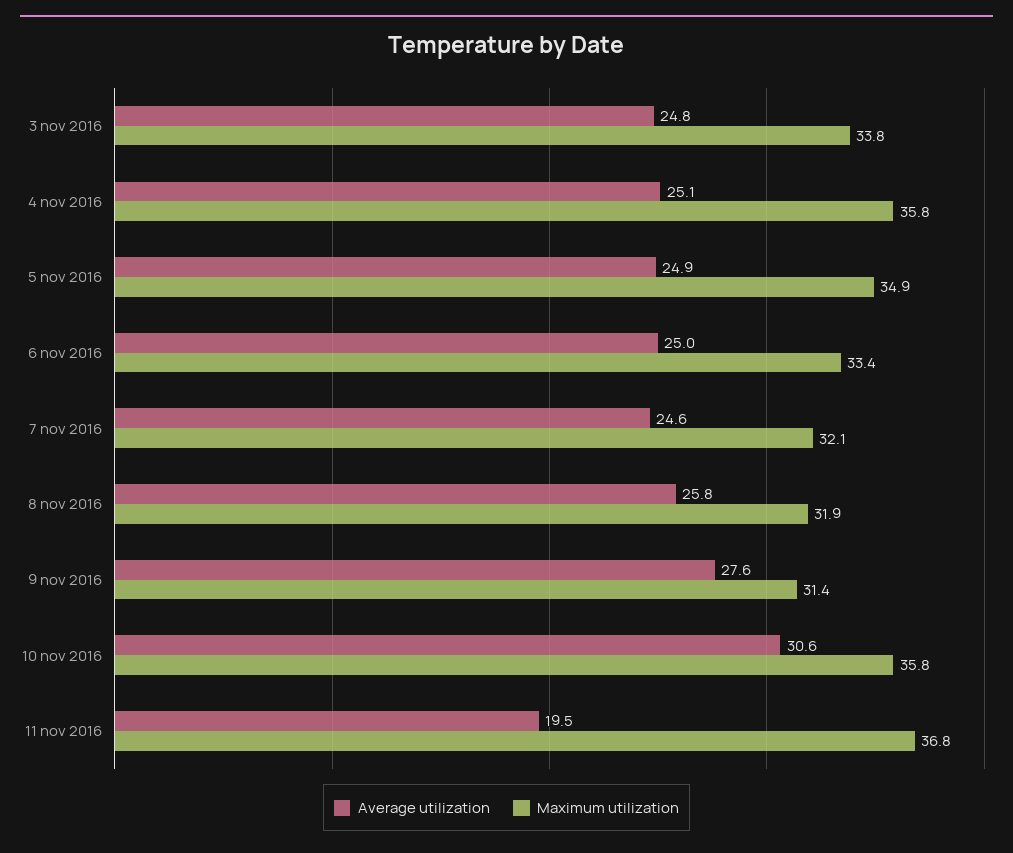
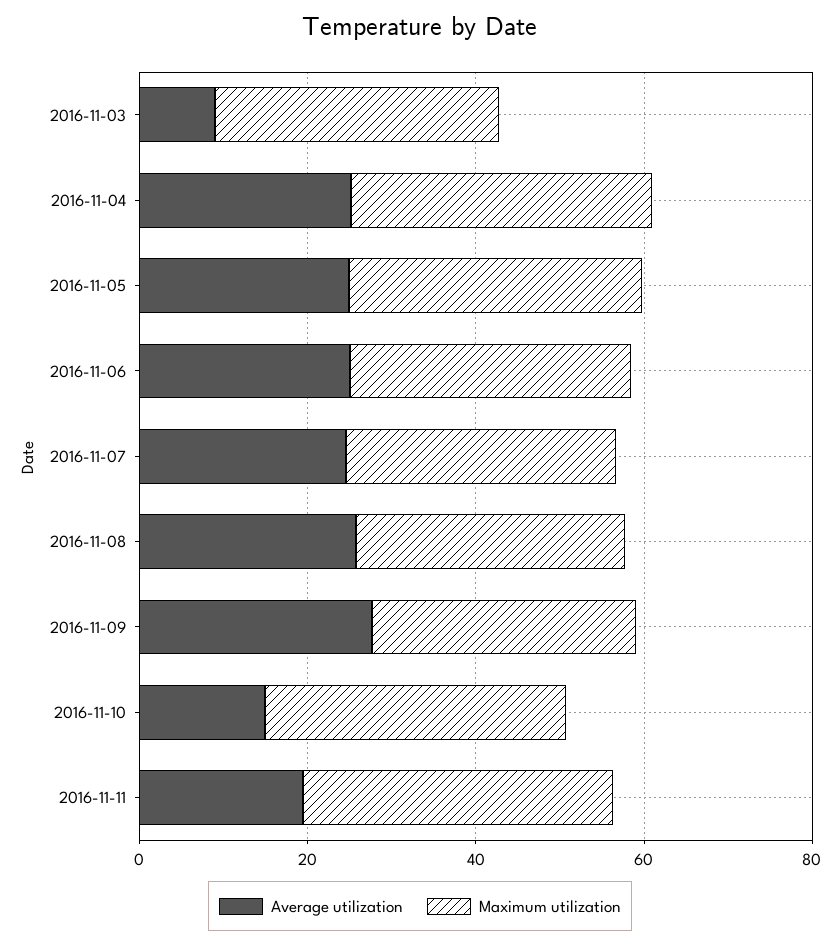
Average utilization, 3 nov 2016: 24.8 -> 10
Average utilization, 10 nov 2016: 30.6 -> 15

